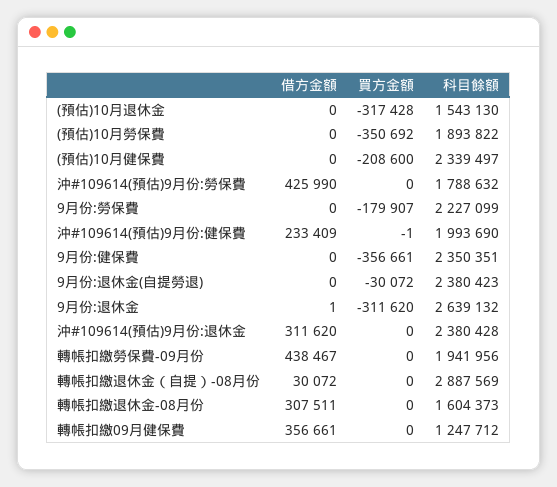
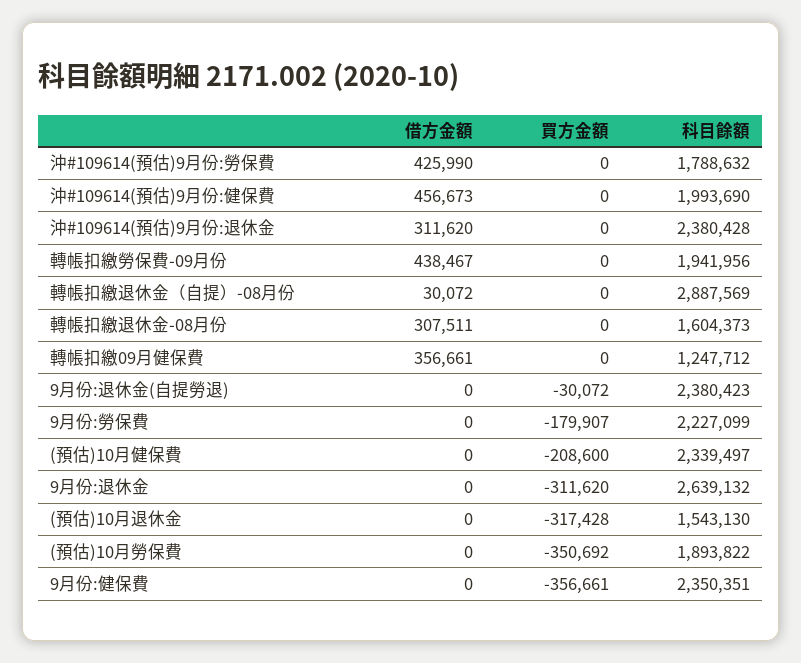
借方金額, 沖#109614(預估)9月份:健保費: 233409 -> 456673
買方金額, 沖#109614(預估)9月份:健保費: -1 -> 0
借方金額, 9月份:退休金: 1 -> 0

